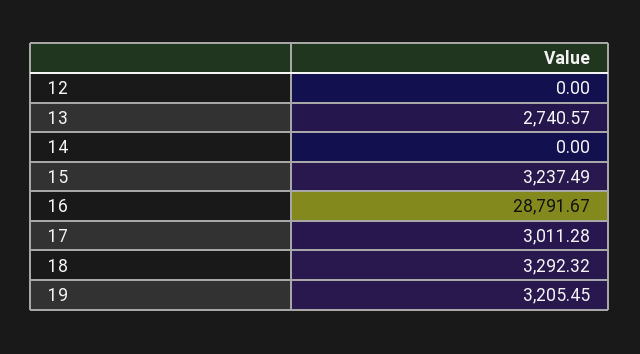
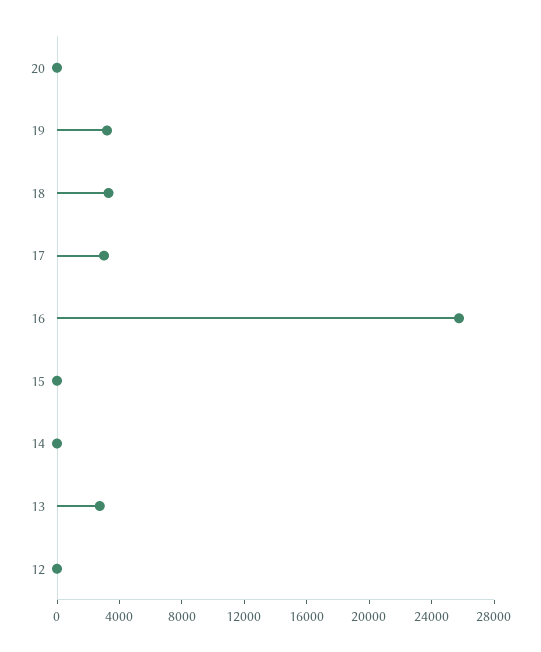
15: 3237.49 -> 0
16: 28791.67 -> 26000
20: none -> 0

